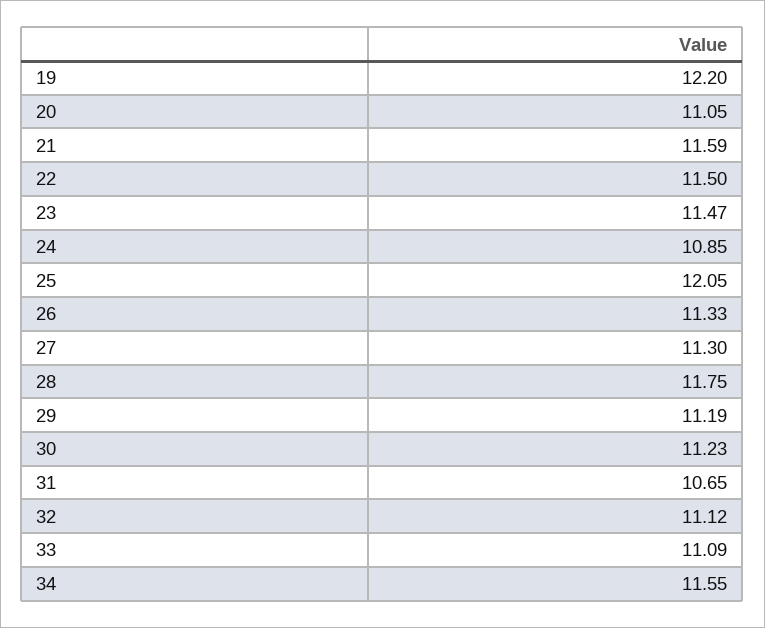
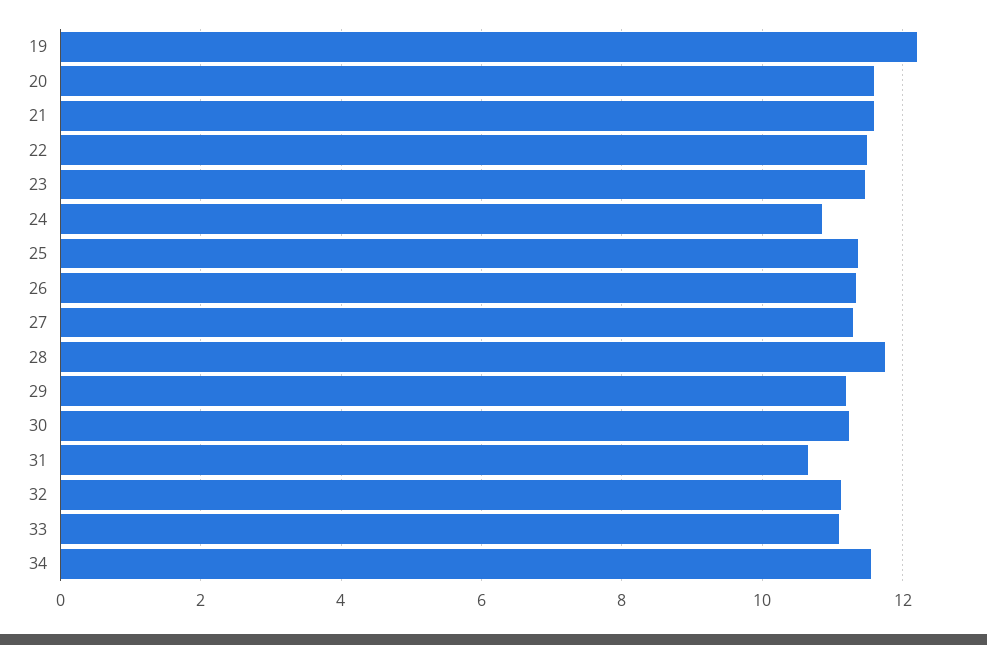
20: 11.05 -> 11.6
25: 12.05 -> 11.4

